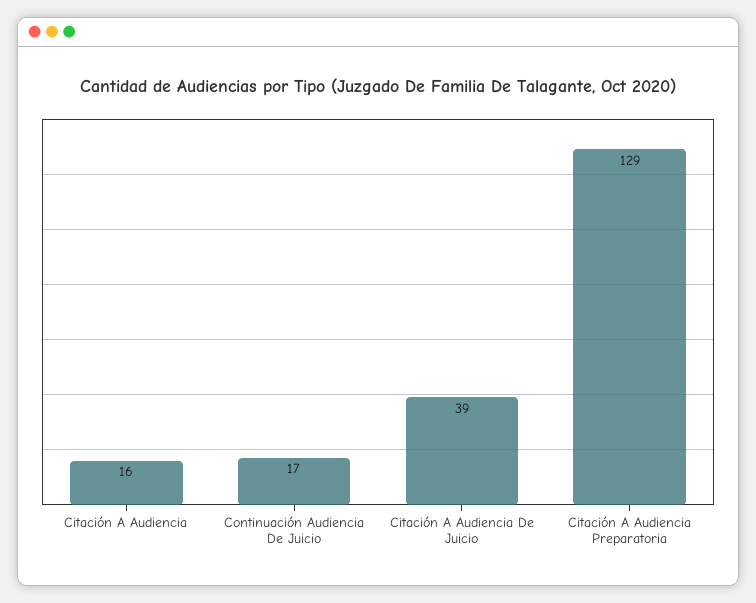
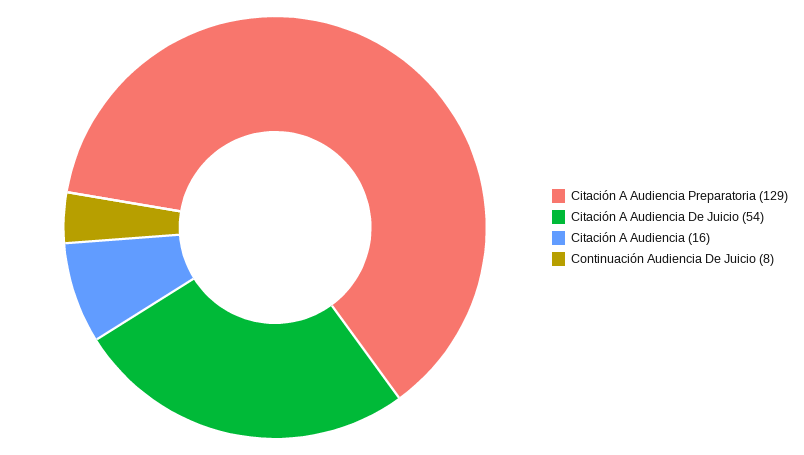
Continuación Audiencia De Juicio: 17 -> 8
Citación A Audiencia De Juicio: 39 -> 54

